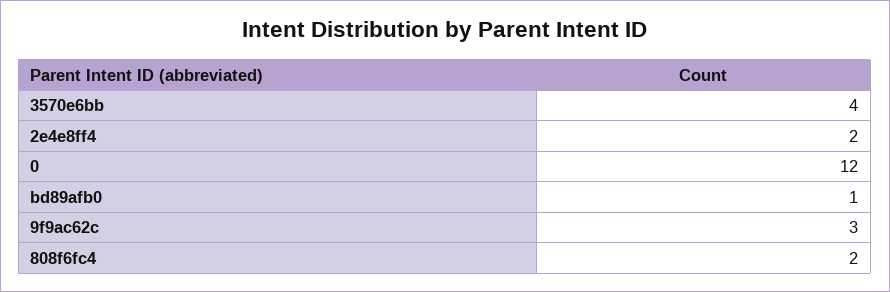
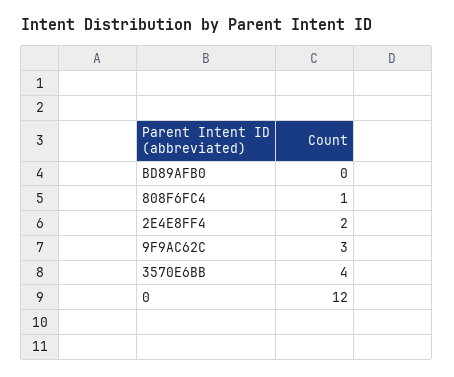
bd89afb0: 1 -> 0
808f6fc4: 2 -> 1

